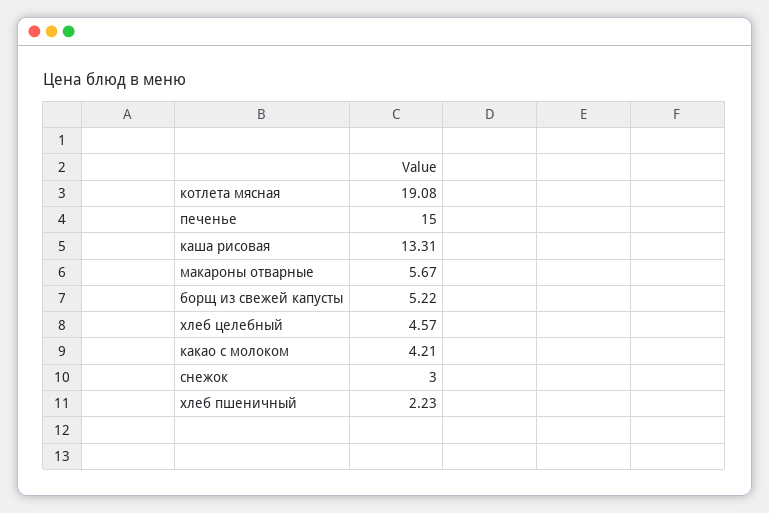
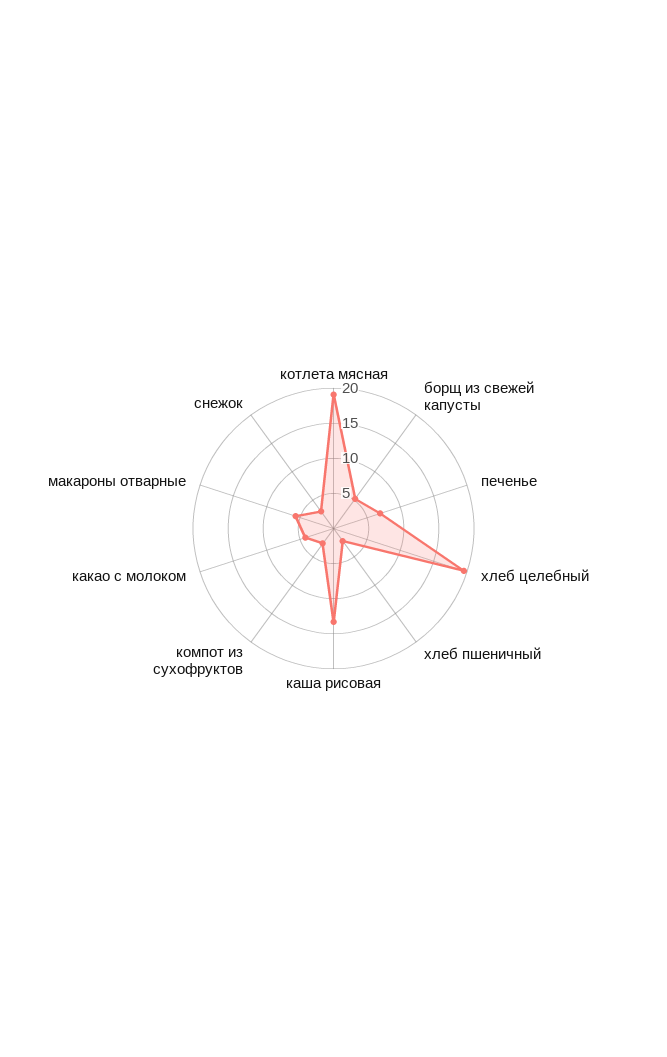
печенье: 15 -> 7.5
хлеб целебный: 4.57 -> 20
компот из сухофруктов: none -> 2.5

